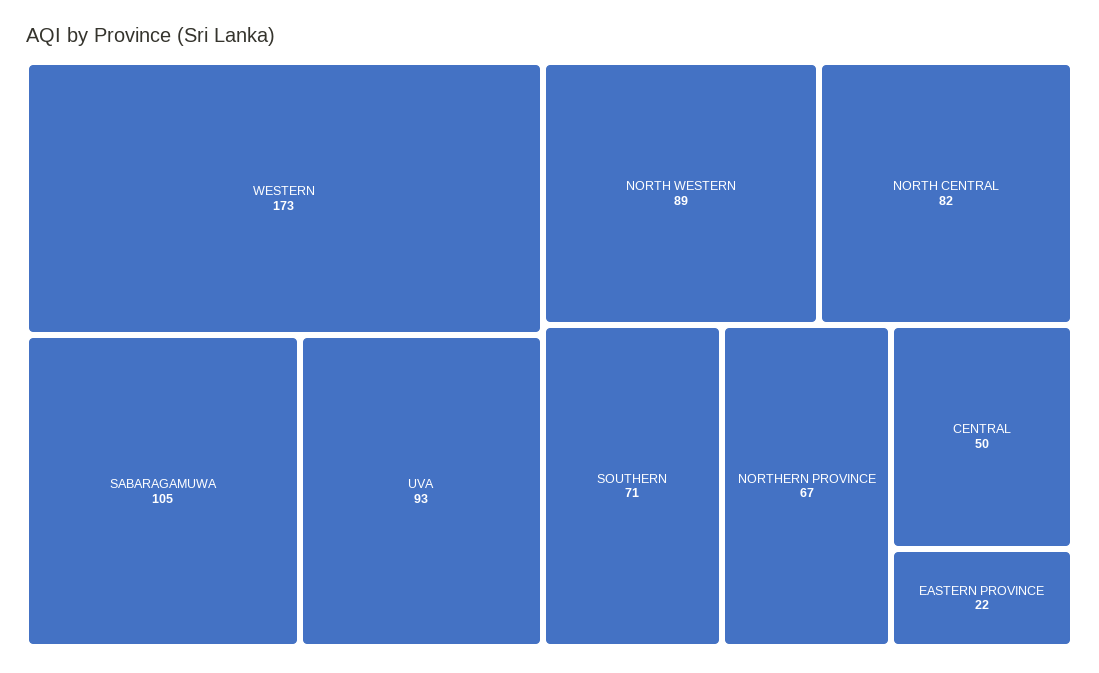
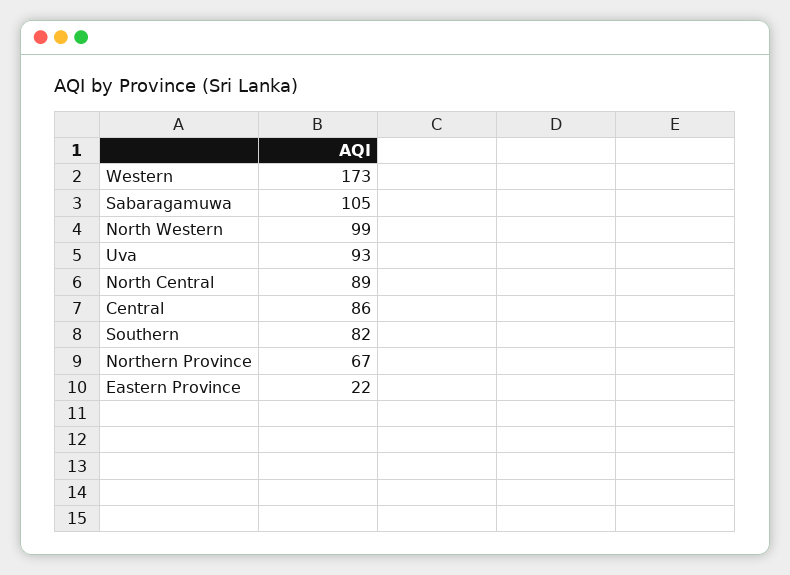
NORTH WESTERN: 89 -> 99
NORTH CENTRAL: 82 -> 89
SOUTHERN: 71 -> 82
CENTRAL: 50 -> 86

